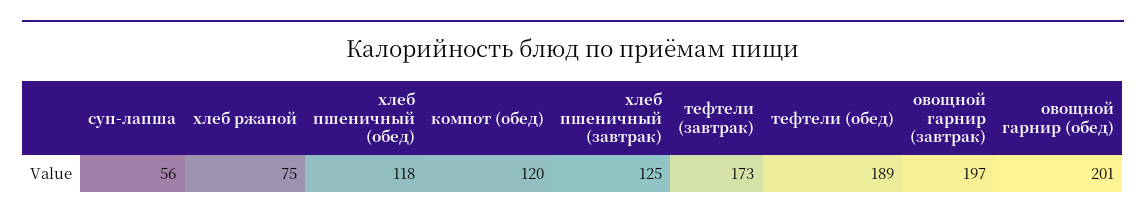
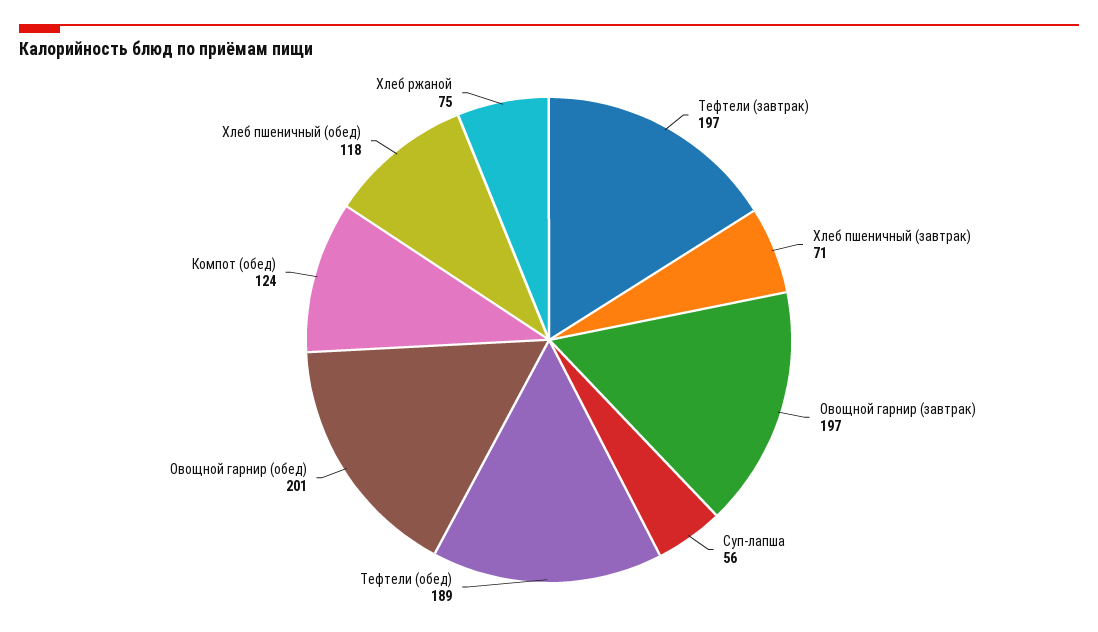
компот (обед): 120 -> 124
хлеб пшеничный (завтрак): 125 -> 71
тефтели (завтрак): 173 -> 197

